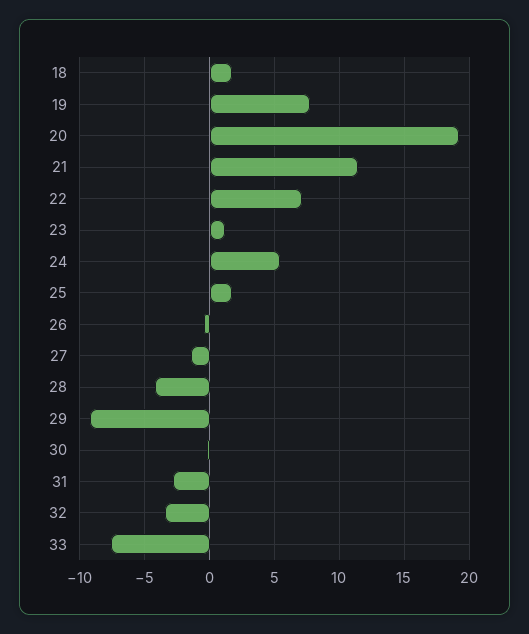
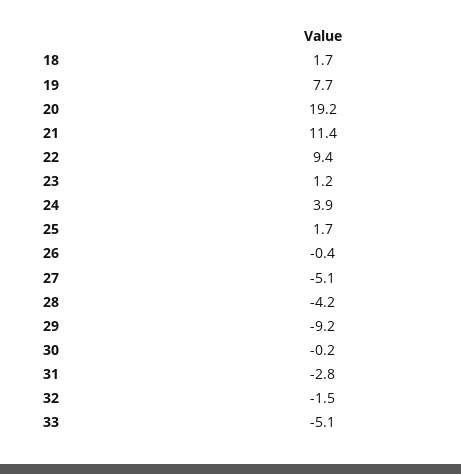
22: 7 -> 9.4
24: 5.5 -> 3.9
27: -1.5 -> -5.1
32: -3.5 -> -1.5
33: -7.5 -> -5.1

